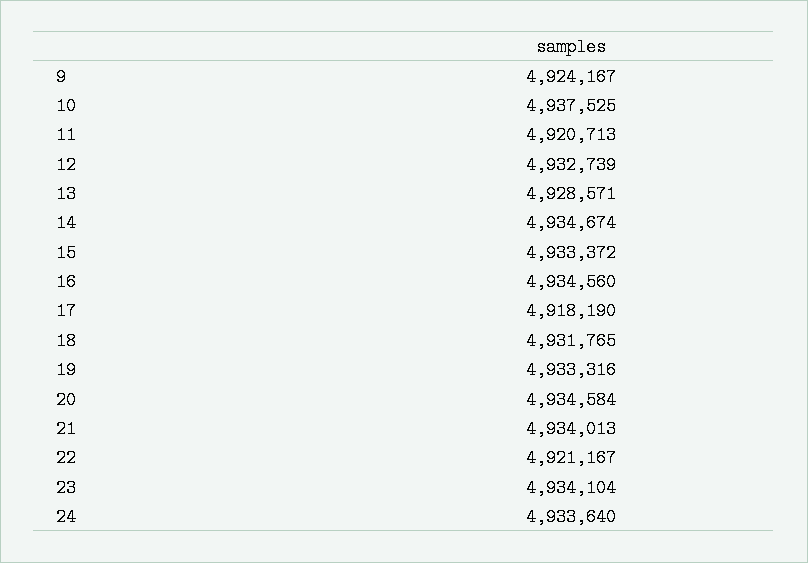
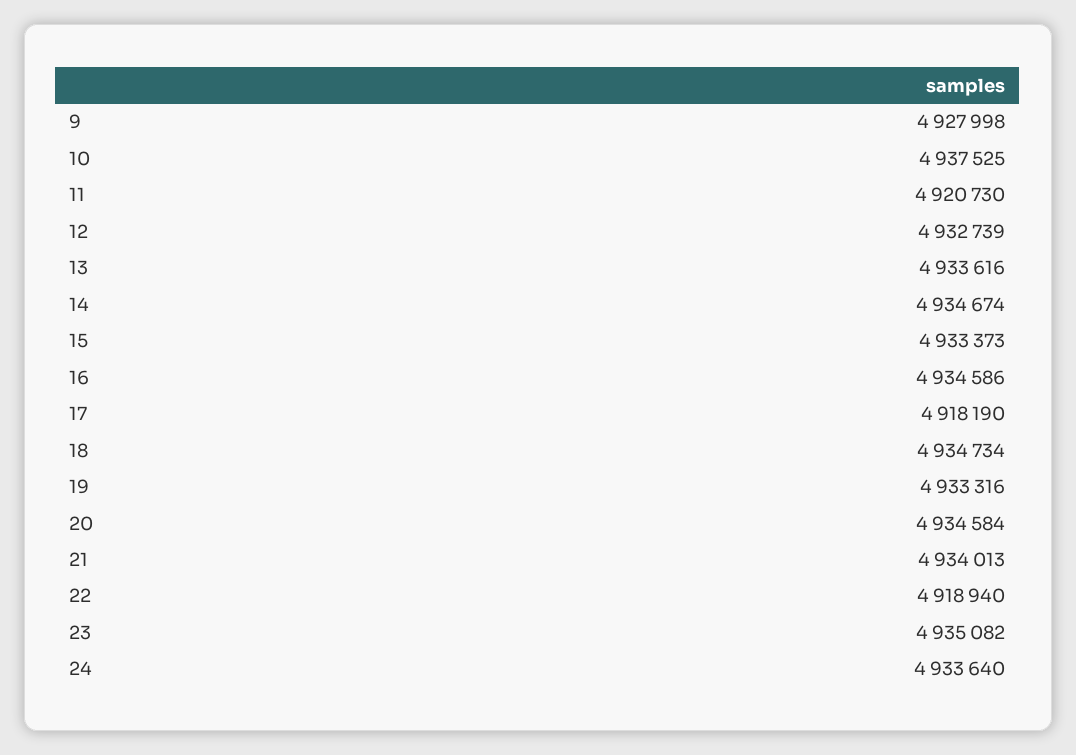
9: 4924167 -> 4927998
11: 4920713 -> 4920730
13: 4928571 -> 4933616
15: 4933372 -> 4933373
16: 4934560 -> 4934586
18: 4931765 -> 4934734
22: 4921167 -> 4918940
23: 4934104 -> 4935082

